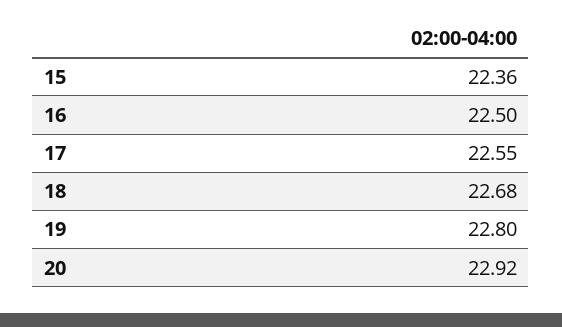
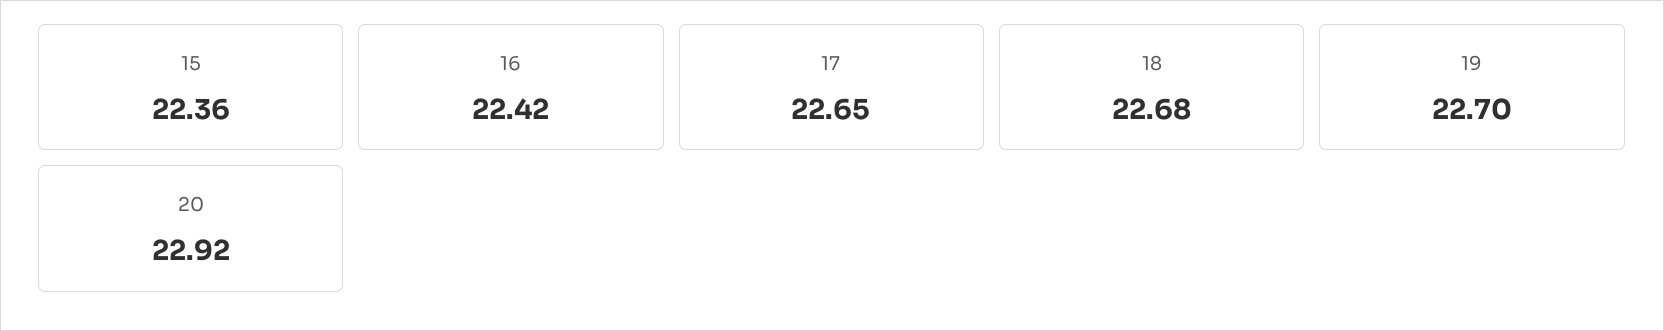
16: 22.5 -> 22.42
17: 22.55 -> 22.65
19: 22.8 -> 22.7

